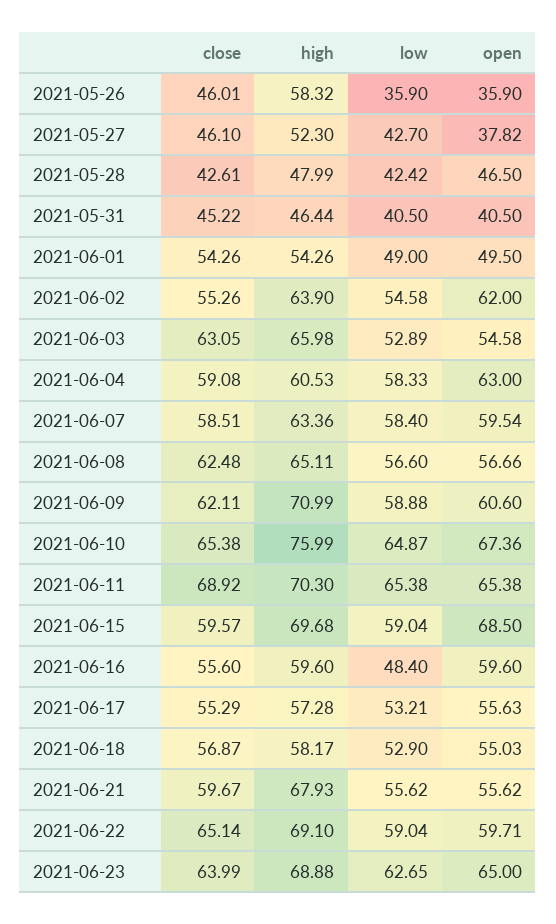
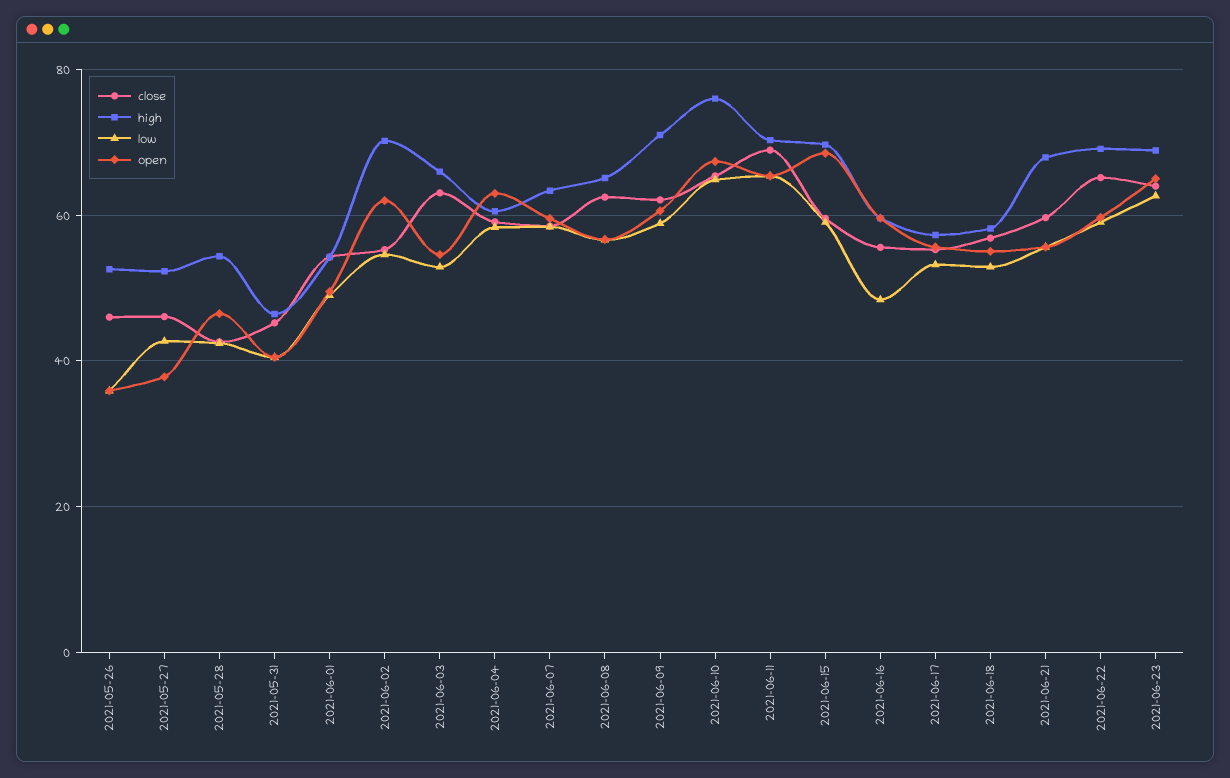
high, 2021-05-26: 58.32 -> 52
high, 2021-05-28: 47.99 -> 54
high, 2021-06-02: 63.9 -> 70

